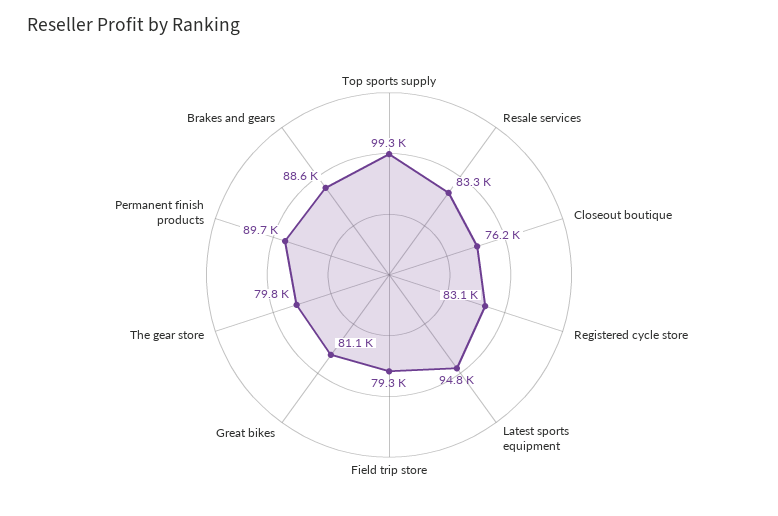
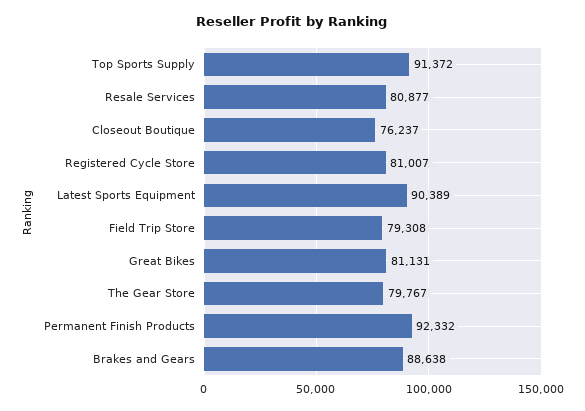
Top sports supply: 99300 -> 91372
Resale services: 83300 -> 80877
Registered cycle store: 83100 -> 81007
Latest sports equipment: 94800 -> 90389
Permanent finish products: 89700 -> 92332

